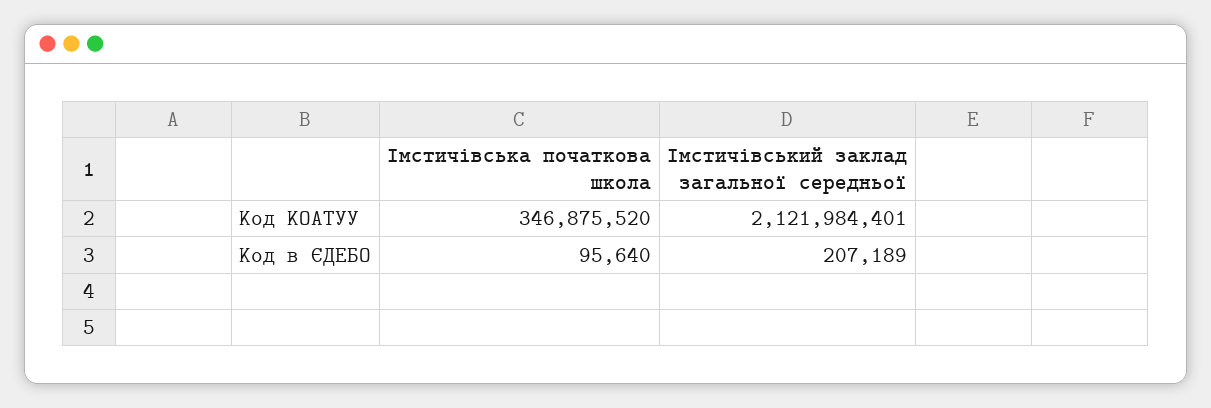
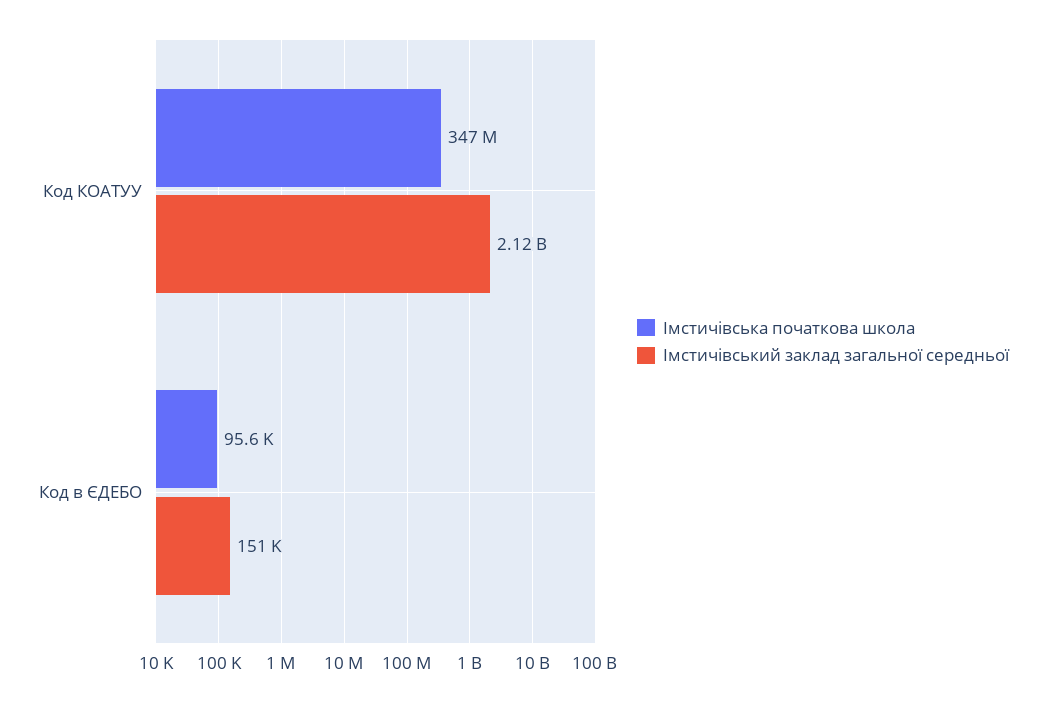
Імстичівський заклад загальної середньої, Код в ЄДЕБО: 207189 -> 151000

